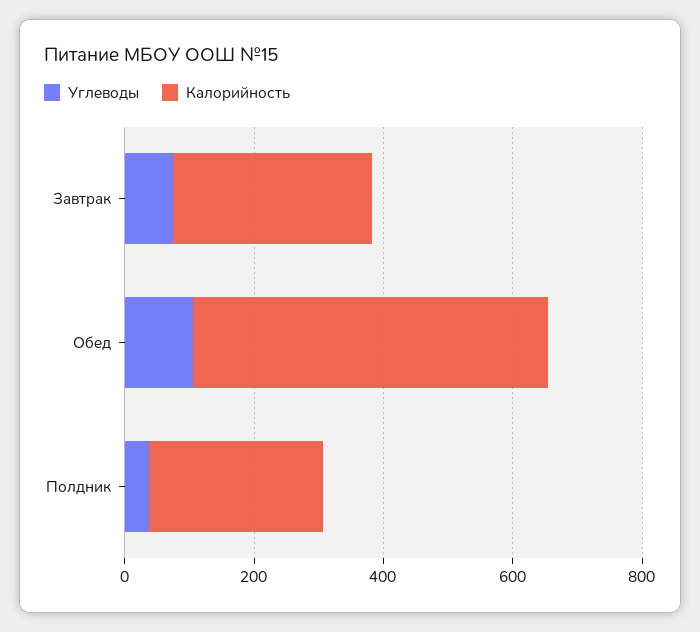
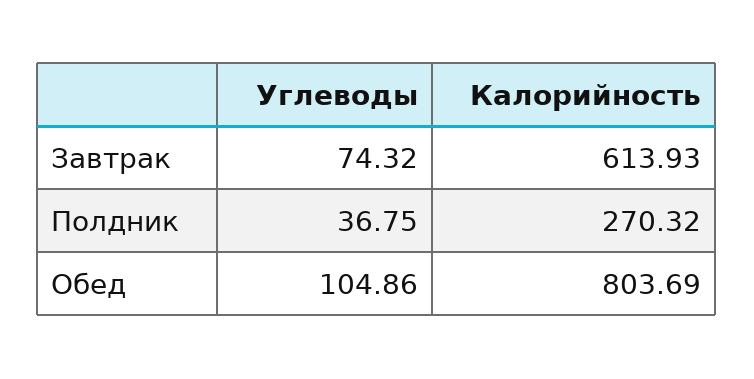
Калорийность, Завтрак: 300 -> 613.93
Калорийность, Обед: 550 -> 803.69

